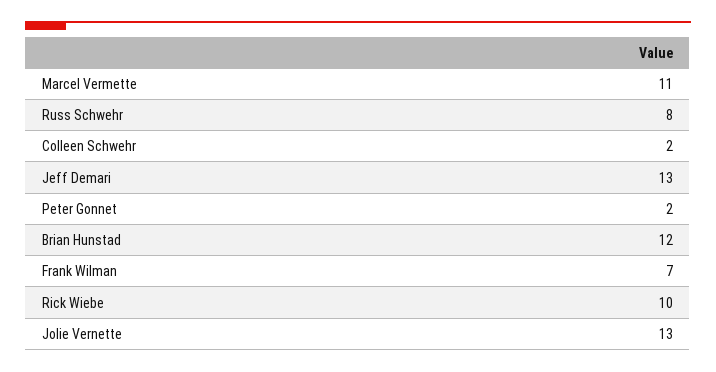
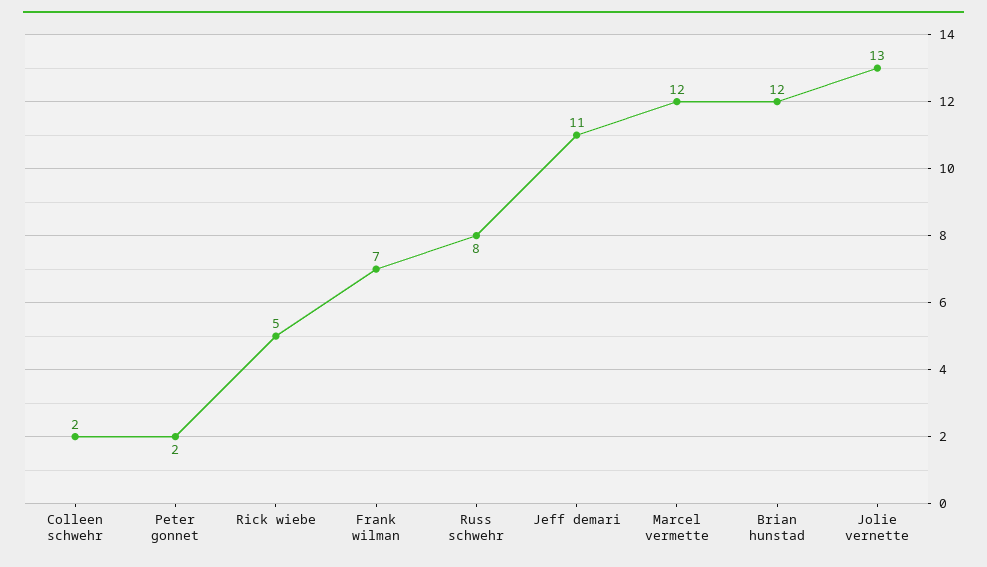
Marcel Vermette: 11 -> 12
Jeff Demari: 13 -> 11
Rick Wiebe: 10 -> 5

